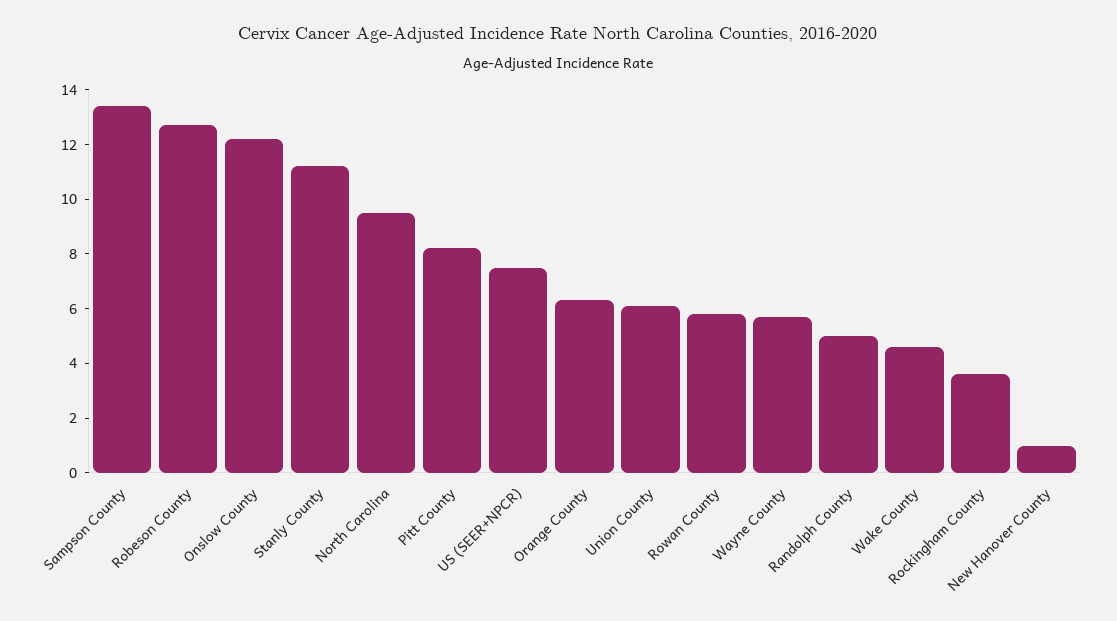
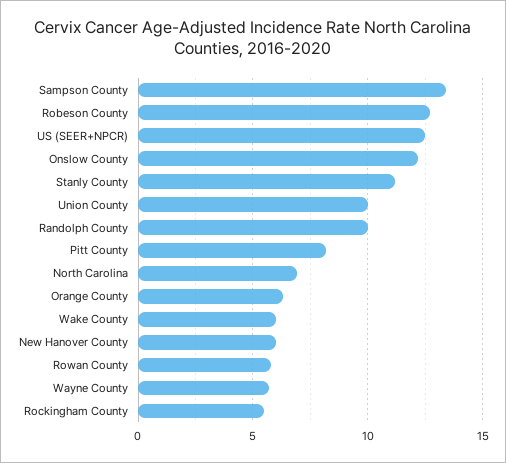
North Carolina: 9.5 -> 7
US (SEER+NPCR): 7.5 -> 12.5
Union County: 6 -> 10
Randolph County: 5 -> 10
Wake County: 4.5 -> 6
Rockingham County: 3.5 -> 5.5
New Hanover County: 1 -> 6

